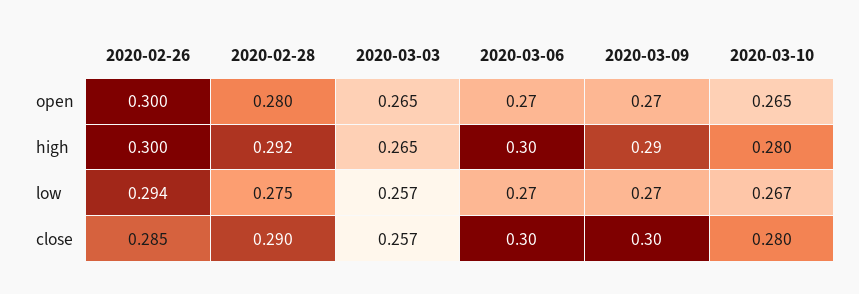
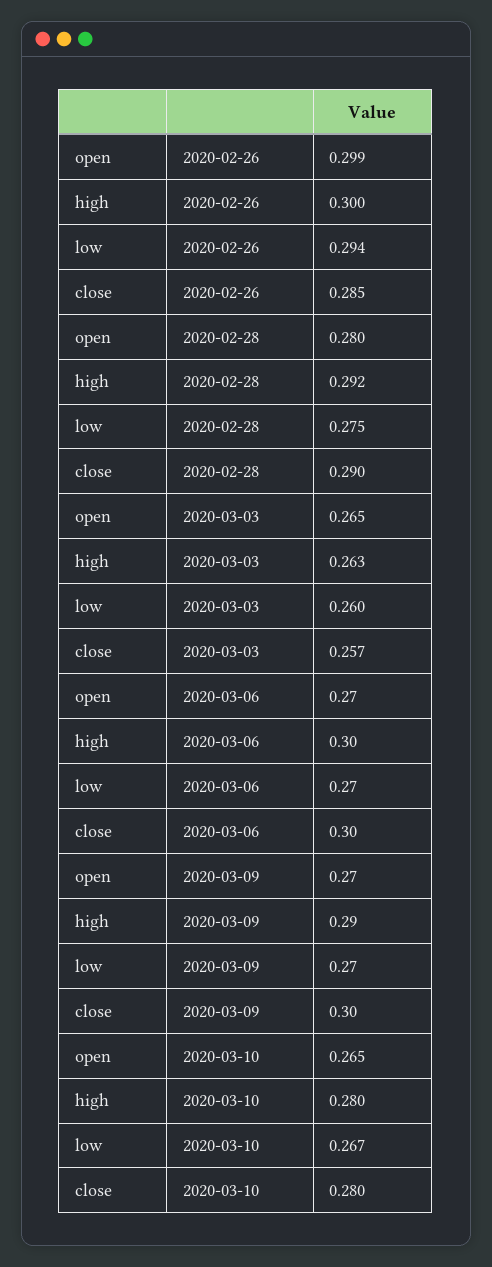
2020-02-26, open: 0.3 -> 0.299
2020-03-03, high: 0.265 -> 0.263
2020-03-03, low: 0.257 -> 0.26

